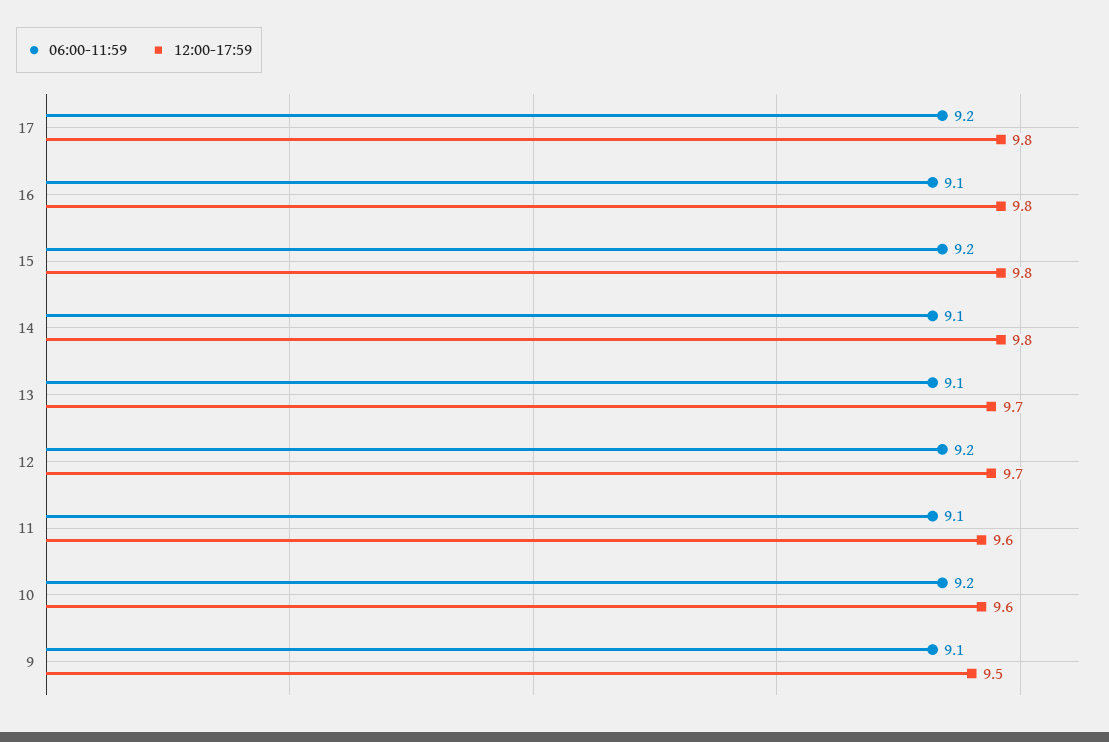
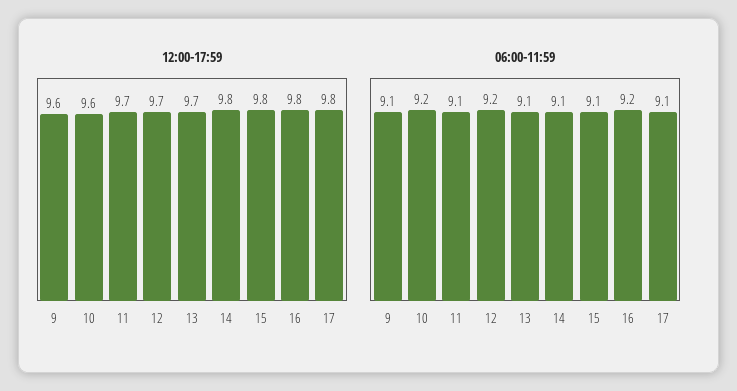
06:00-11:59, 17: 9.2 -> 9.1
06:00-11:59, 16: 9.1 -> 9.2
06:00-11:59, 15: 9.2 -> 9.1
12:00-17:59, 11: 9.6 -> 9.7
12:00-17:59, 9: 9.5 -> 9.6

